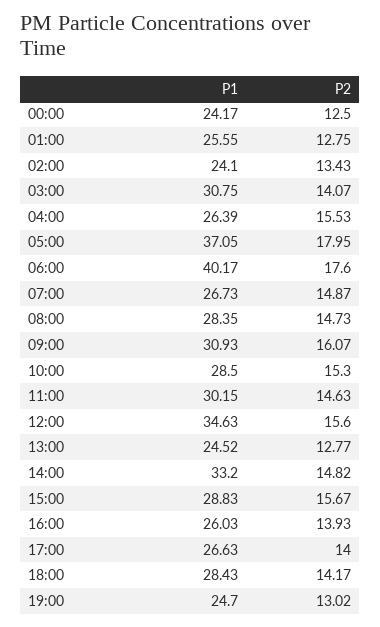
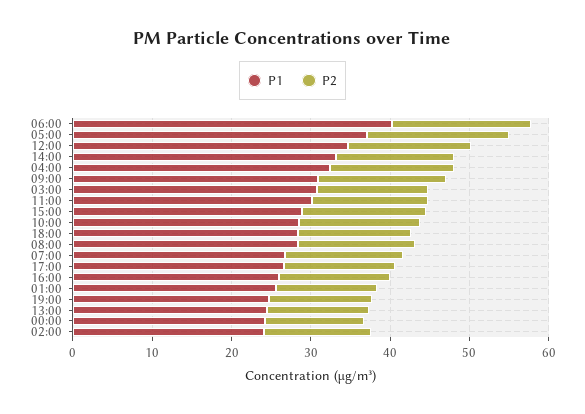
P1, 04:00: 26.39 -> 32

